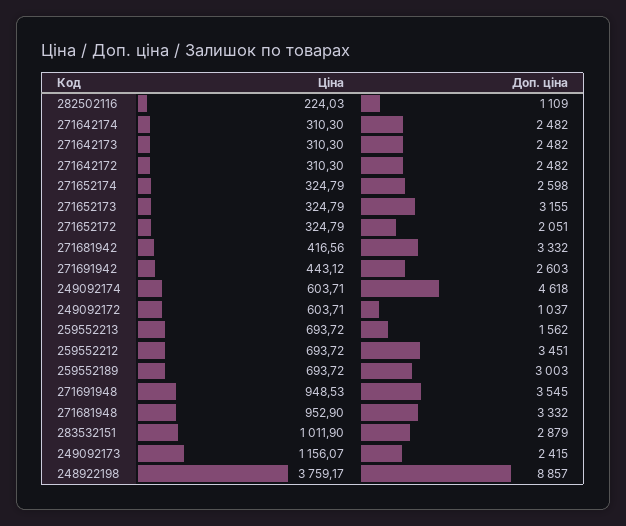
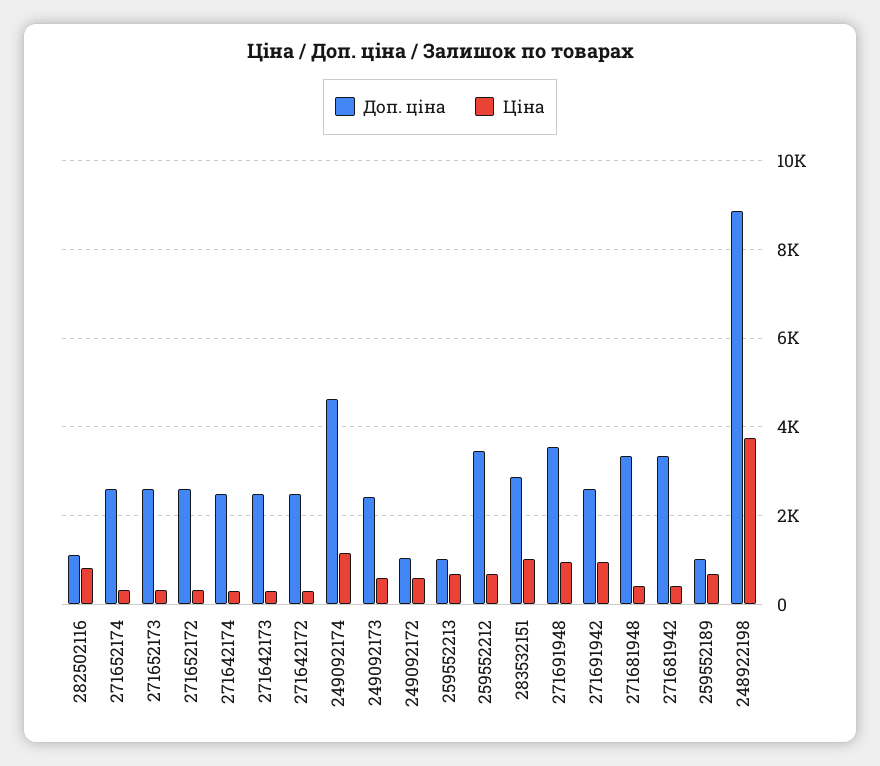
Ціна, 282502116: 224.03 -> 800
Доп. ціна, 271652173: 3155 -> 2600
Доп. ціна, 271652172: 2051 -> 2600
Ціна, 271691942: 443.12 -> 1000
Ціна, 249092174: 603.71 -> 1200
Доп. ціна, 259552213: 1562 -> 1000
Доп. ціна, 259552189: 3003 -> 1000
Ціна, 271681948: 952.9 -> 400
Ціна, 249092173: 1156.07 -> 600

